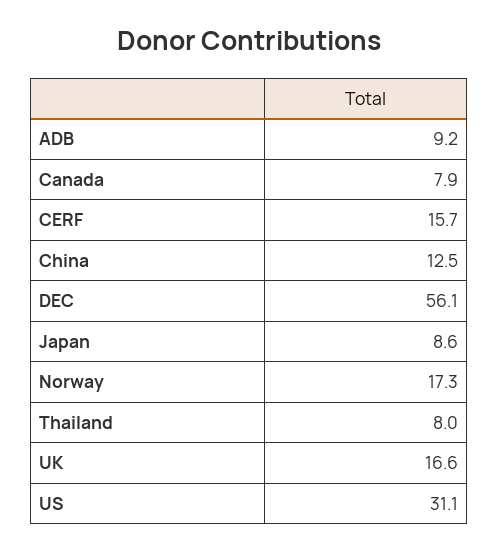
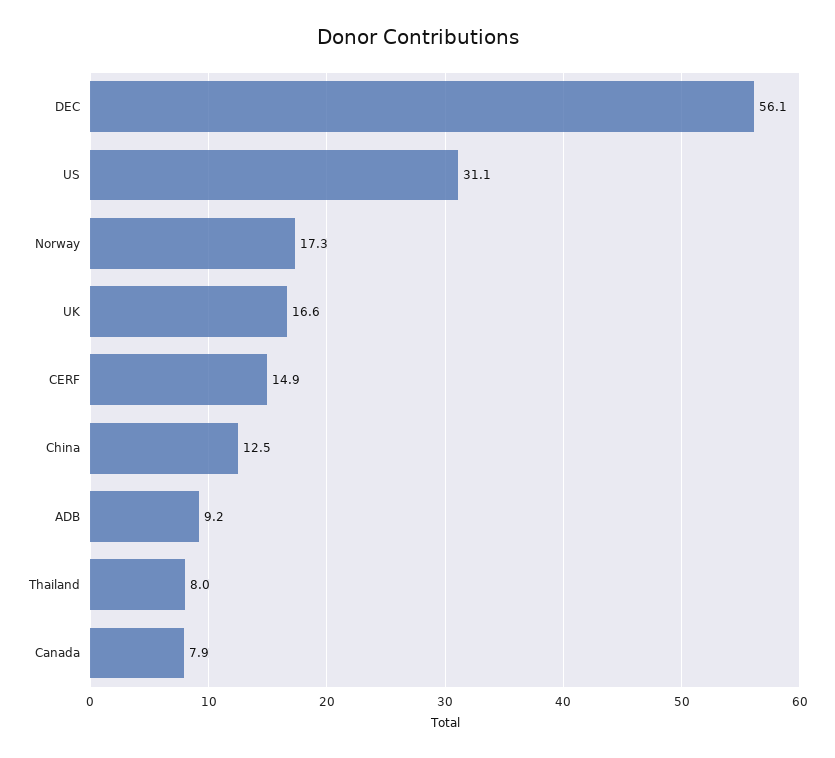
CERF: 15.7 -> 14.9
Japan: 8.6 -> none

